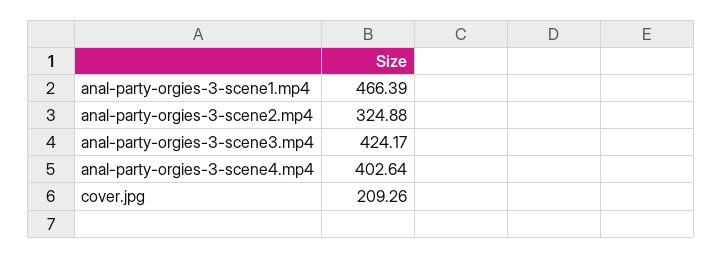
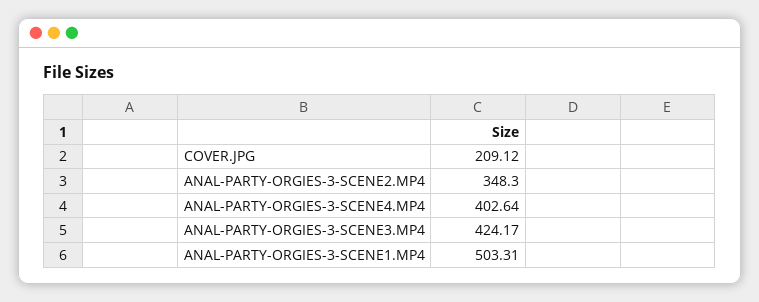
anal-party-orgies-3-scene1.mp4: 466.39 -> 503.31
anal-party-orgies-3-scene2.mp4: 324.88 -> 348.3
cover.jpg: 209.26 -> 209.12

